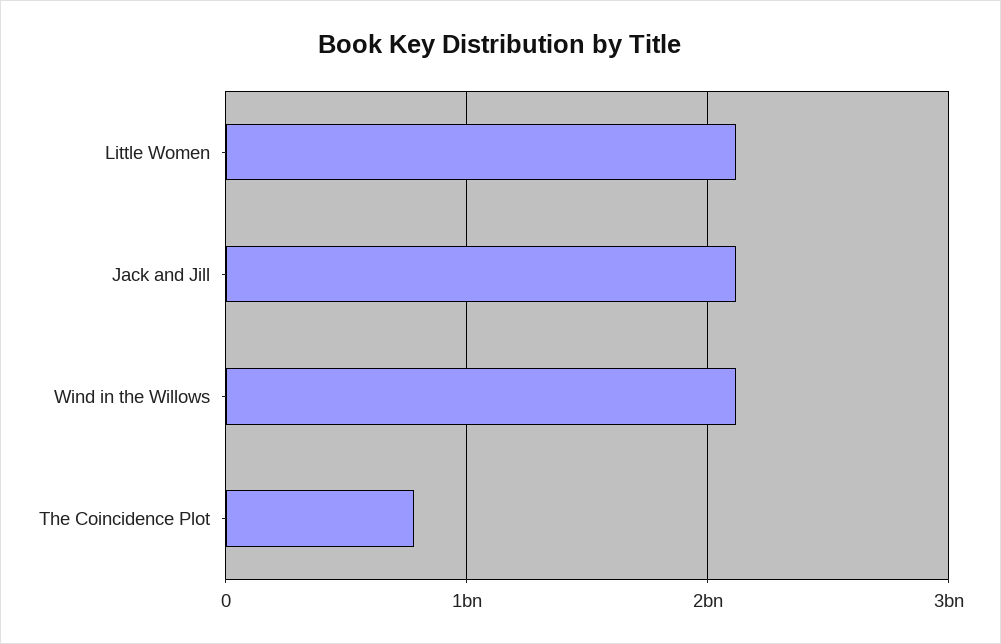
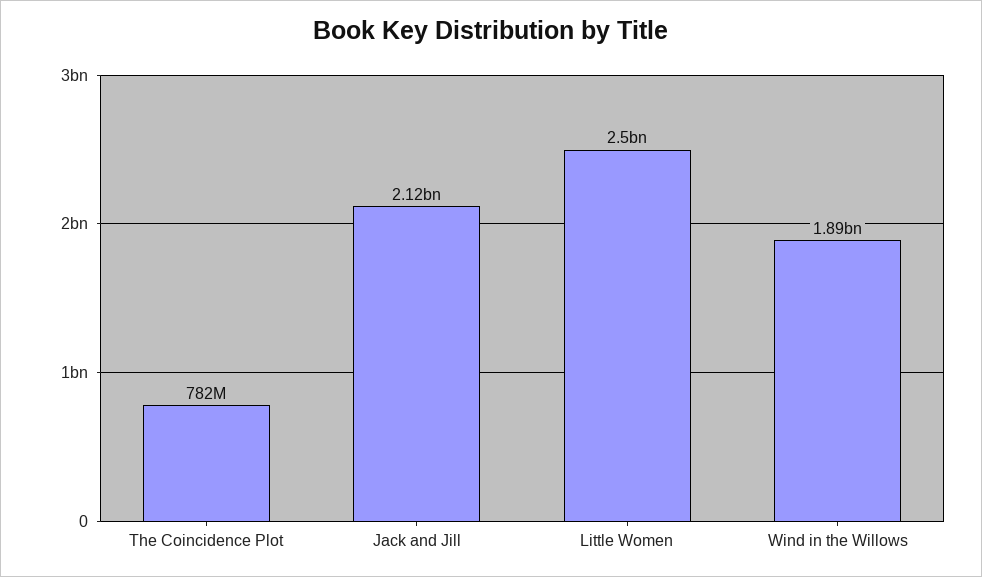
Little Women: 2100000000 -> 2500000000
Wind in the Willows: 2100000000 -> 1890000000

